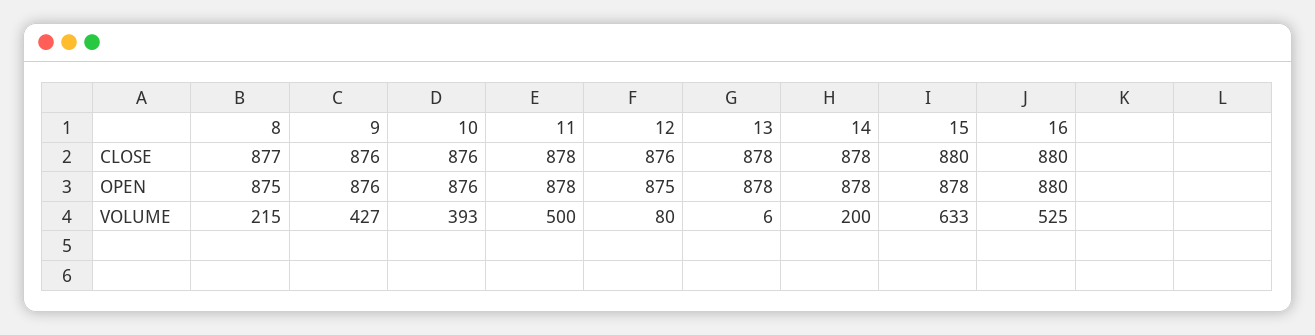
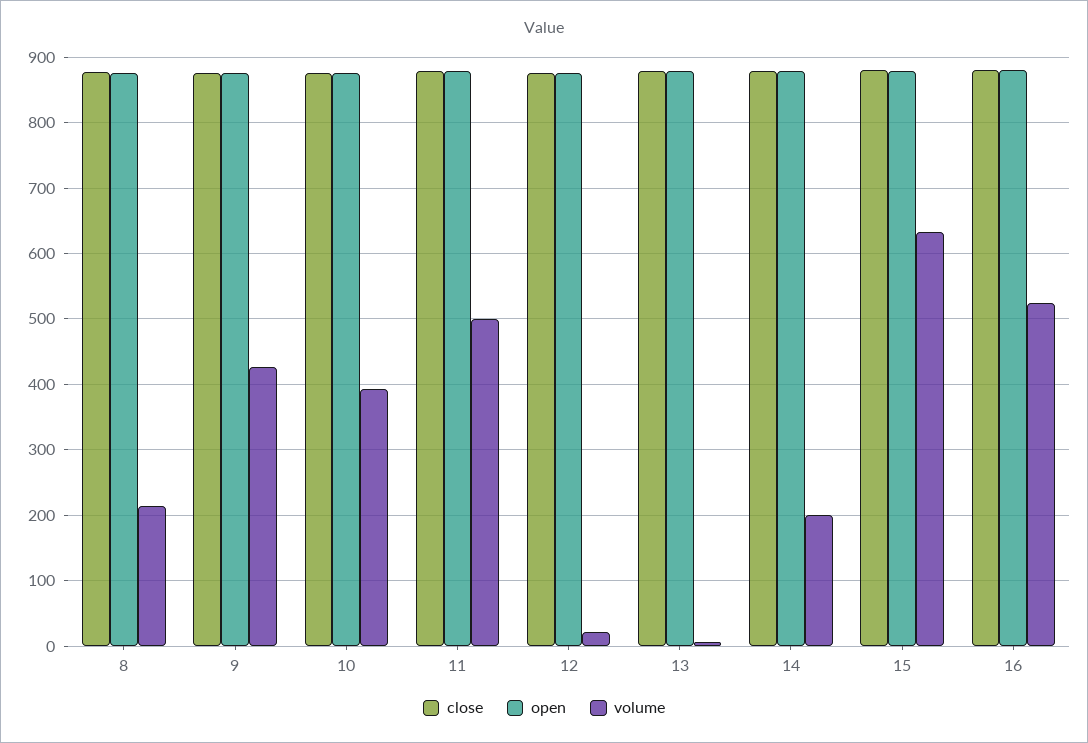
VOLUME, 12: 80 -> 20

